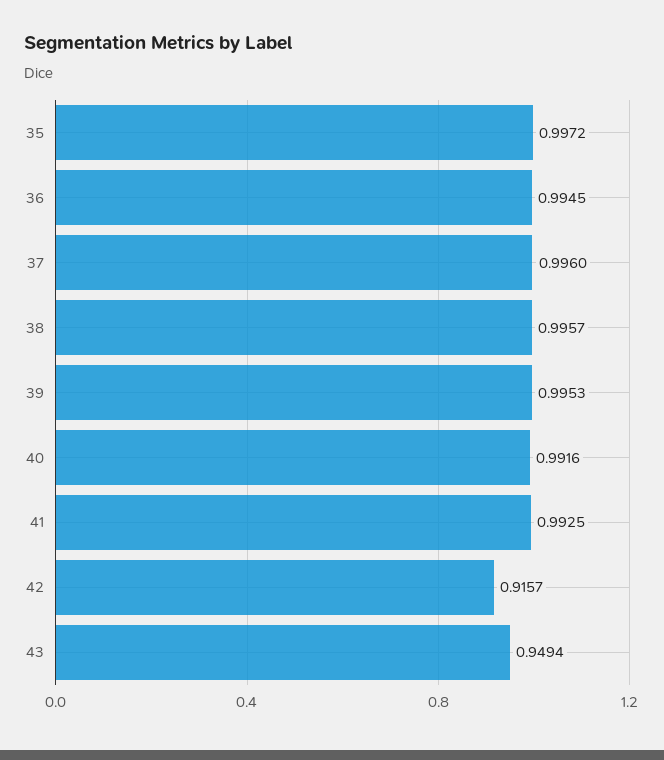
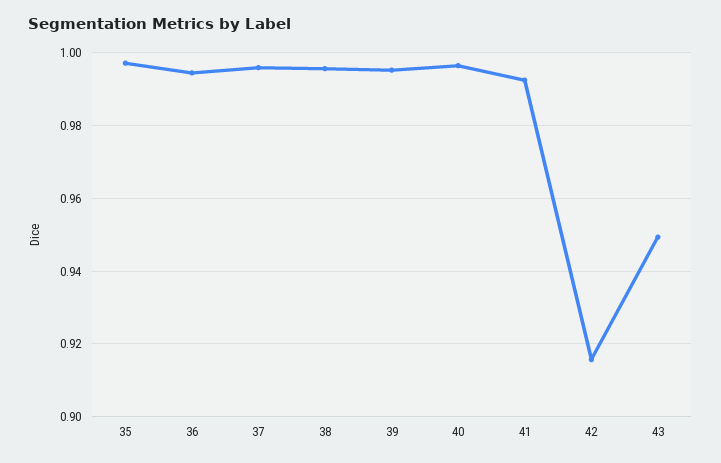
40: 0.9916 -> 0.996

